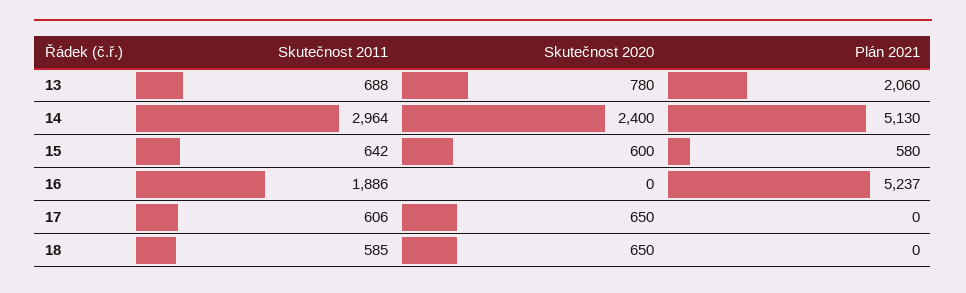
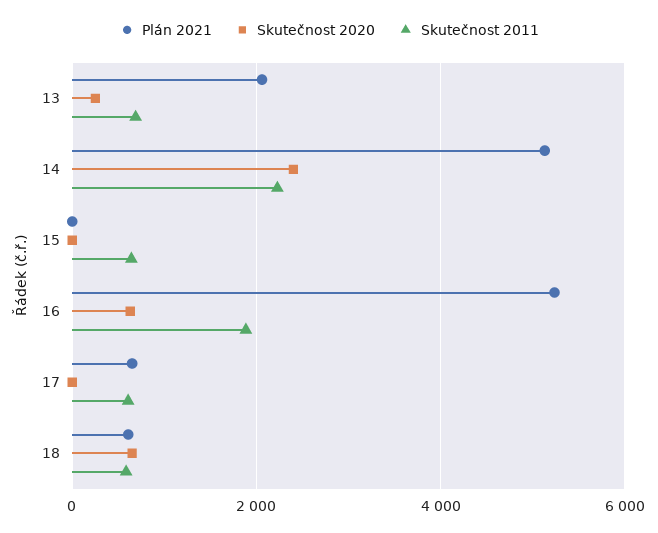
Skutečnost 2020, 13: 780 -> 200
Skutečnost 2011, 14: 2964 -> 2200
Skutečnost 2020, 15: 600 -> 0
Plán 2021, 15: 580 -> 0
Skutečnost 2020, 16: 0 -> 600
Skutečnost 2020, 17: 650 -> 0
Plán 2021, 17: 0 -> 600
Plán 2021, 18: 0 -> 600

